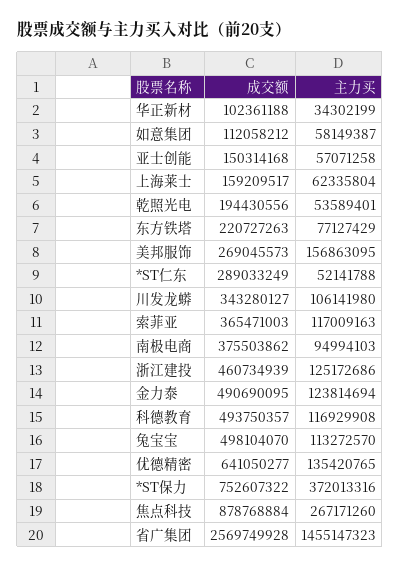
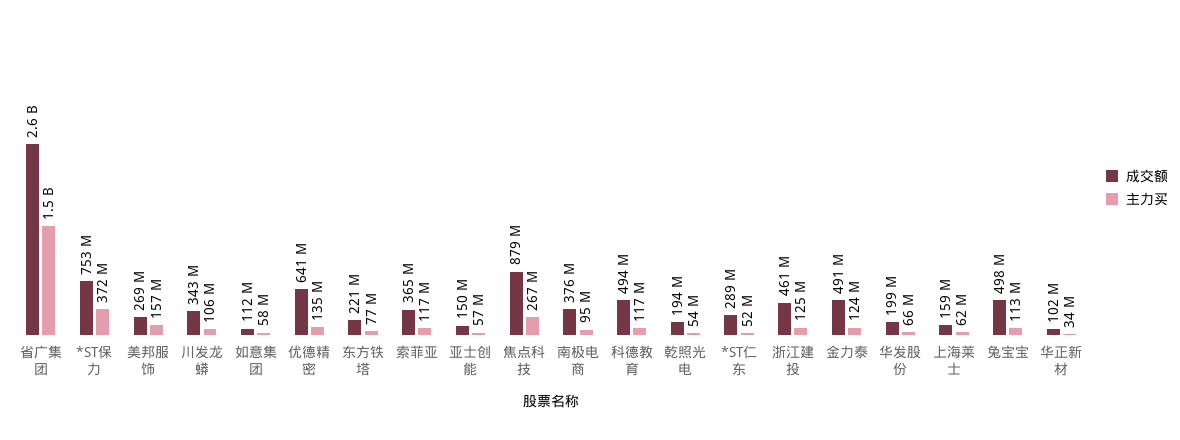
成交额, 华发股份: none -> 199000000
主力买, 华发股份: none -> 66000000

